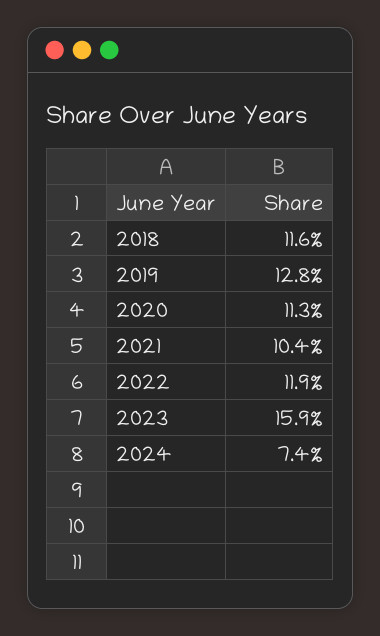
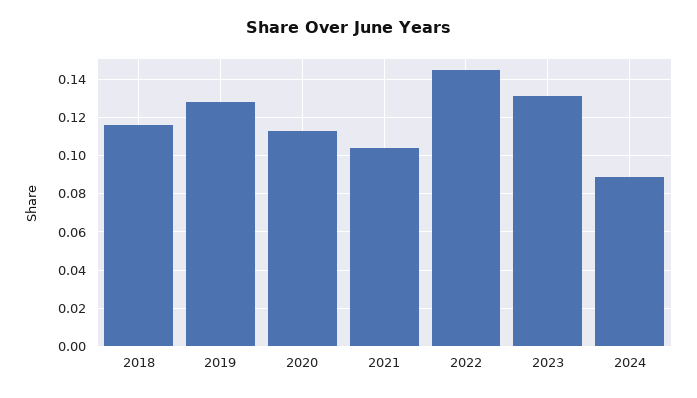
2022: 0.119 -> 0.145
2023: 0.159 -> 0.13
2024: 0.074 -> 0.09

